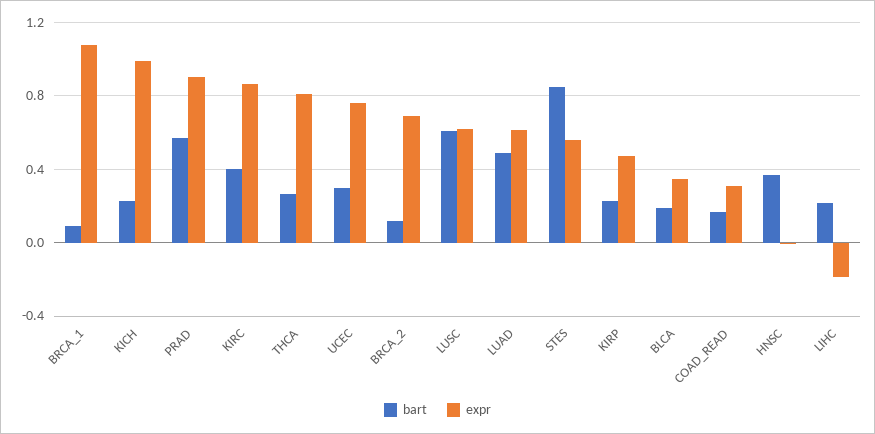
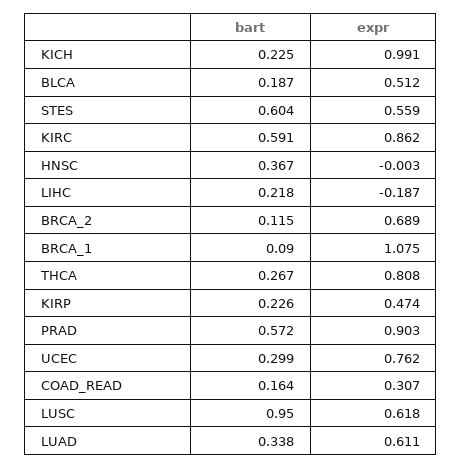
bart, KIRC: 0.4 -> 0.591
bart, LUSC: 0.6 -> 0.95
bart, LUAD: 0.5 -> 0.338
bart, STES: 0.85 -> 0.604
expr, BLCA: 0.35 -> 0.512

